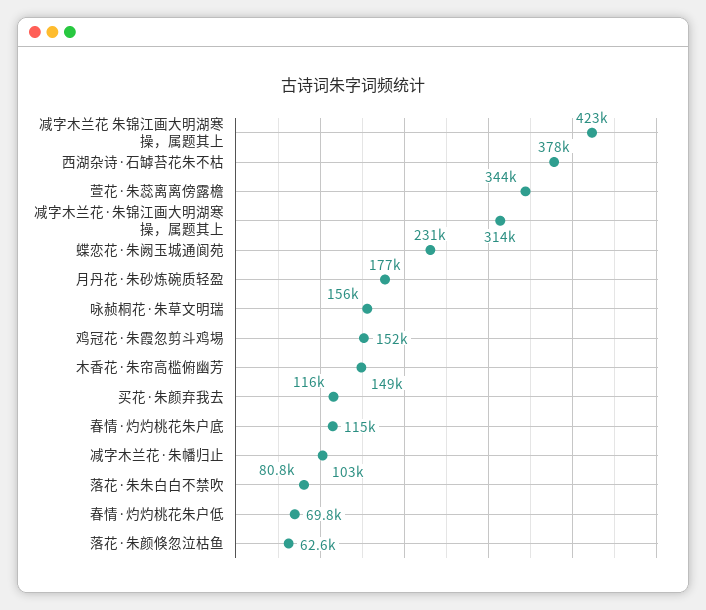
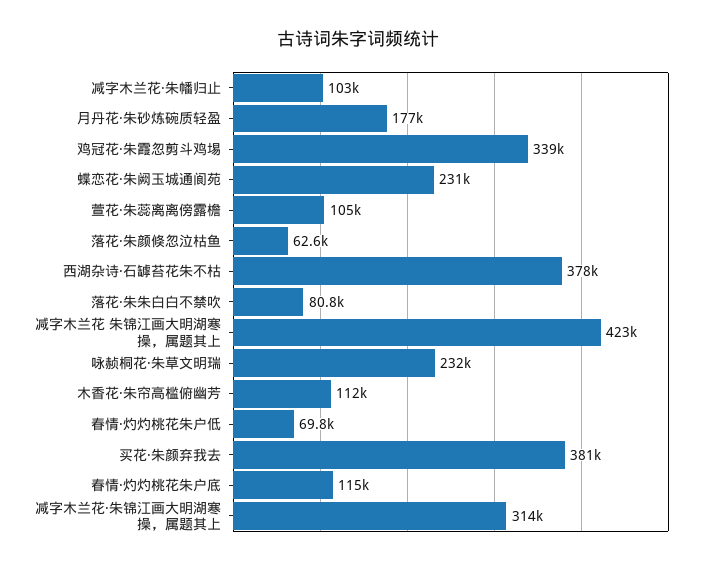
萱花·朱蕊离离傍露檐: 344000 -> 105000
咏赪桐花·朱草文明瑞: 156000 -> 232000
鸡冠花·朱霞忽剪斗鸡埸: 152000 -> 339000
木香花·朱帘高槛俯幽芳: 149000 -> 112000
买花·朱颜弃我去: 116000 -> 381000

